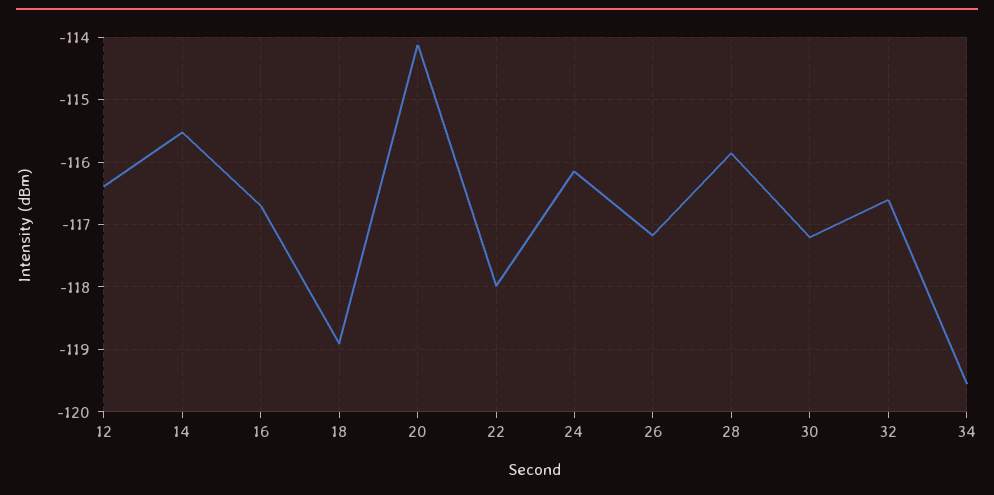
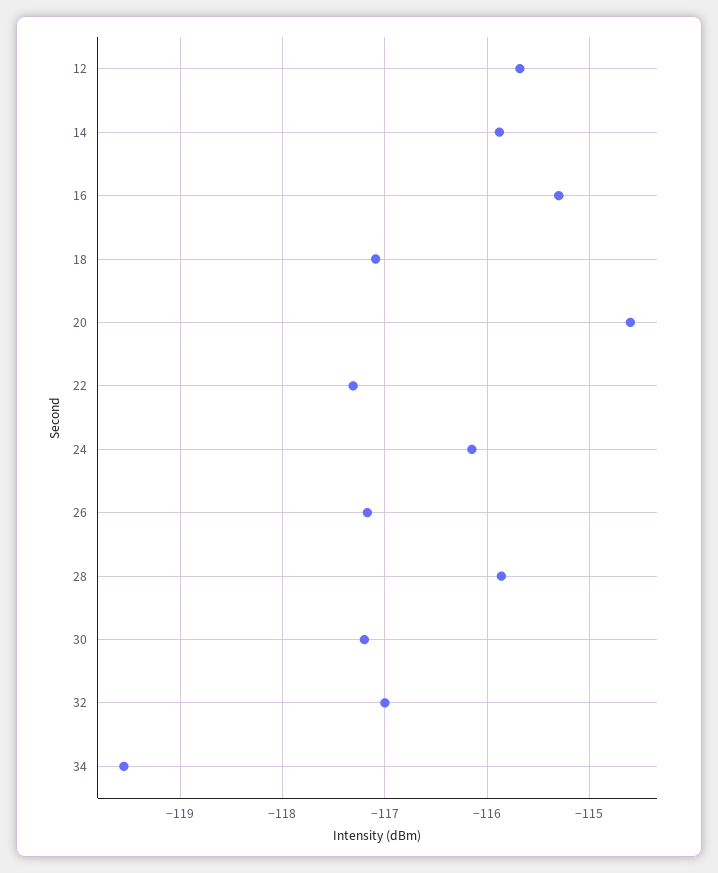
12: -116.4 -> -115.7
14: -115.5 -> -115.9
16: -116.7 -> -115.3
18: -118.9 -> -117.1
20: -114.1 -> -114.6
22: -118 -> -117.3
32: -116.6 -> -117

